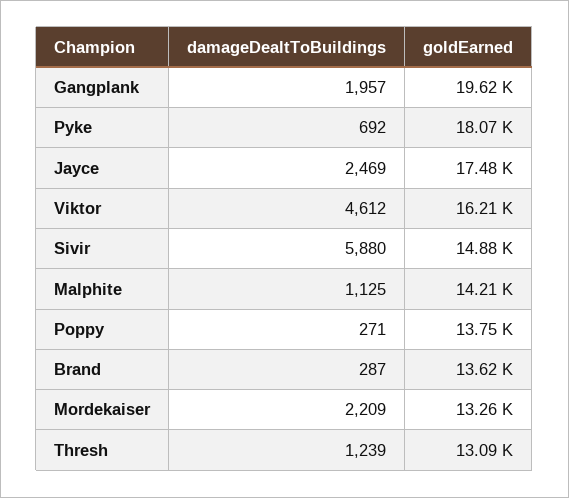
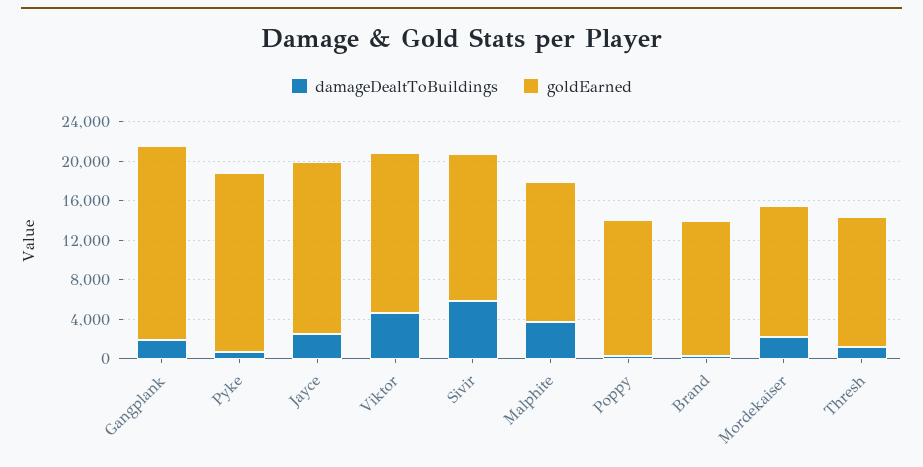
damageDealtToBuildings, Malphite: 1125 -> 4000

